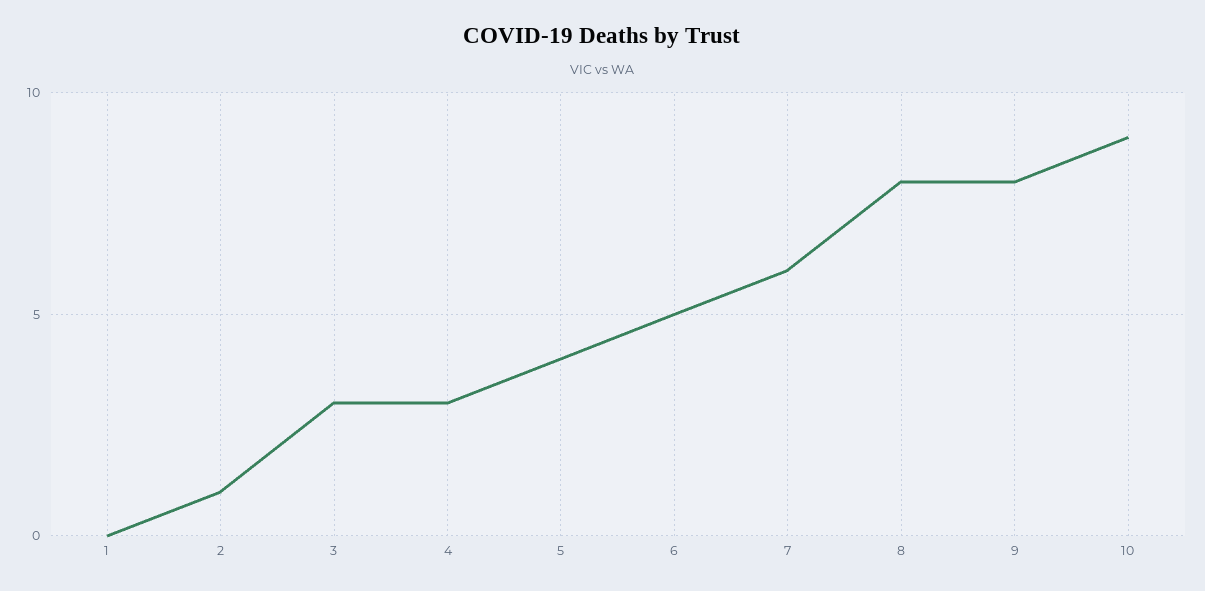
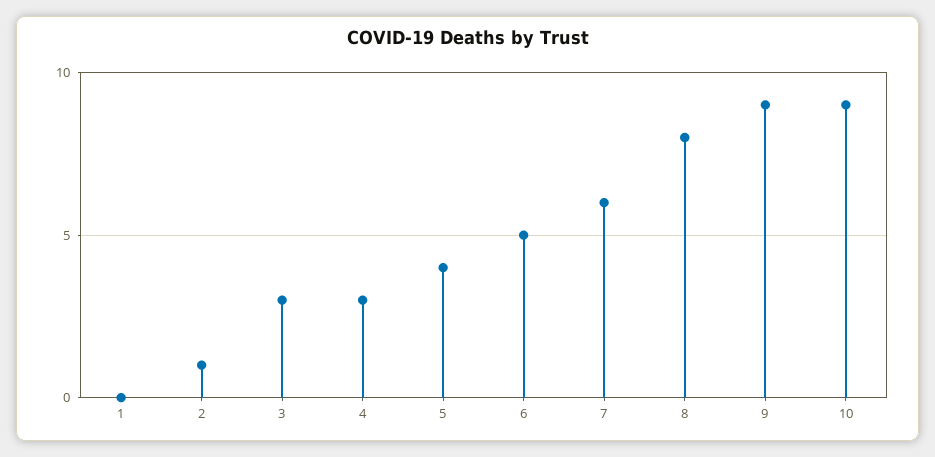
9: 8 -> 9

